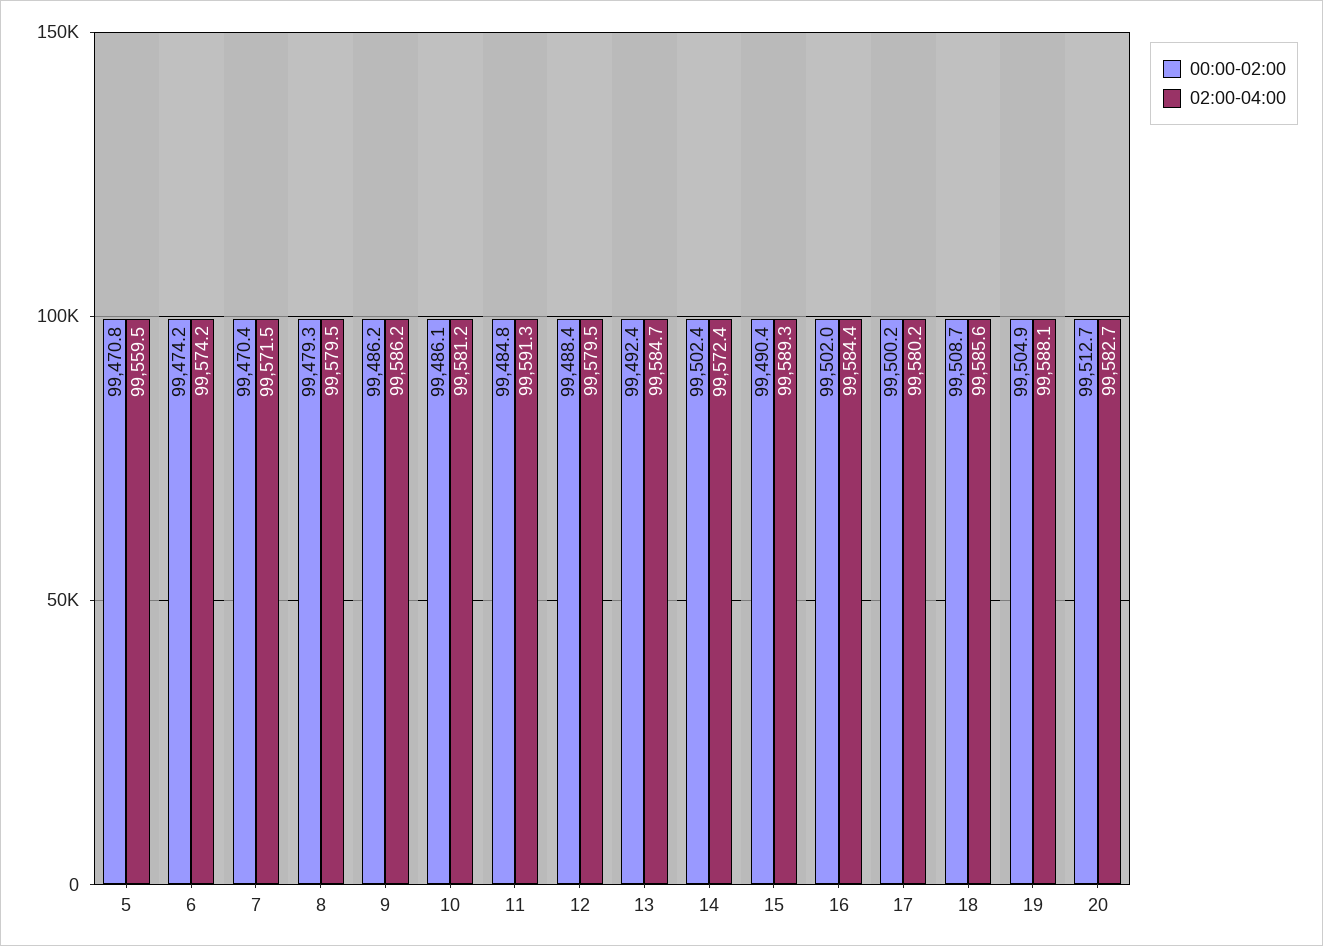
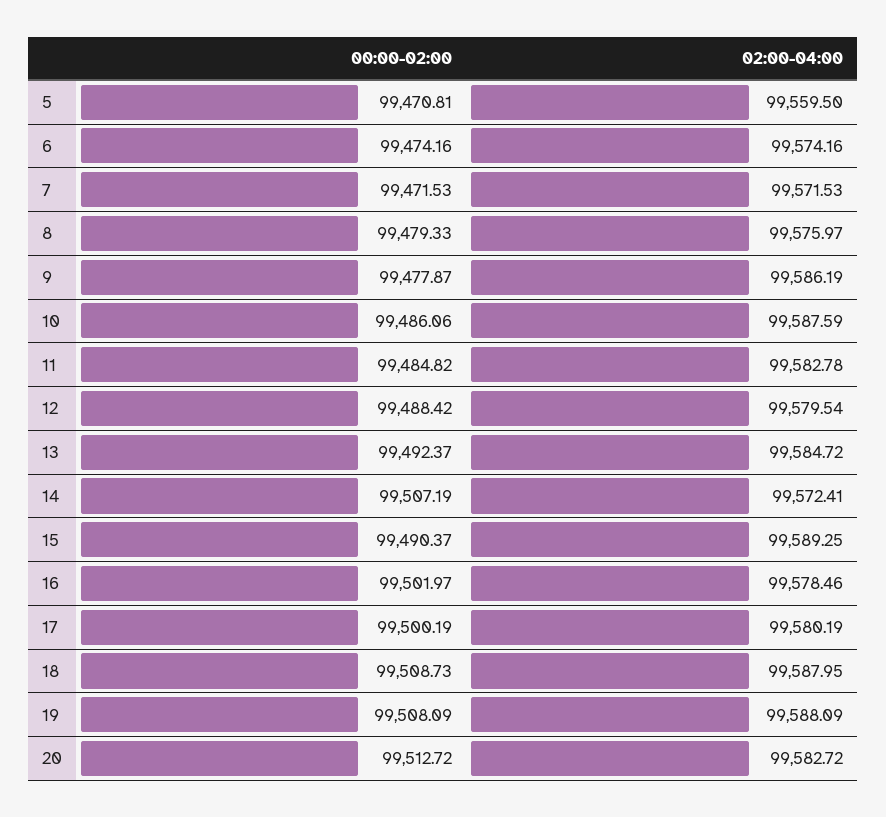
00:00-02:00, 7: 99470.4 -> 99471.53
02:00-04:00, 8: 99579.5 -> 99575.97
00:00-02:00, 9: 99486.2 -> 99477.87
02:00-04:00, 10: 99581.2 -> 99587.59
02:00-04:00, 11: 99591.3 -> 99582.78
00:00-02:00, 14: 99502.4 -> 99507.19
02:00-04:00, 16: 99584.4 -> 99578.46
02:00-04:00, 18: 99585.6 -> 99587.95
00:00-02:00, 19: 99504.9 -> 99508.09

